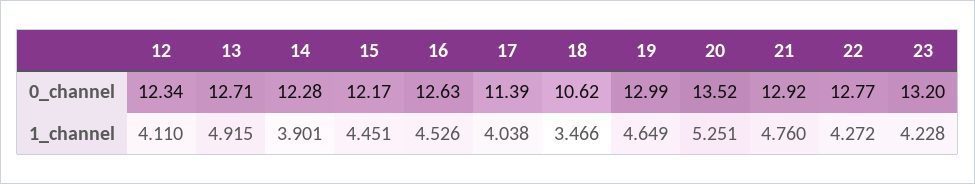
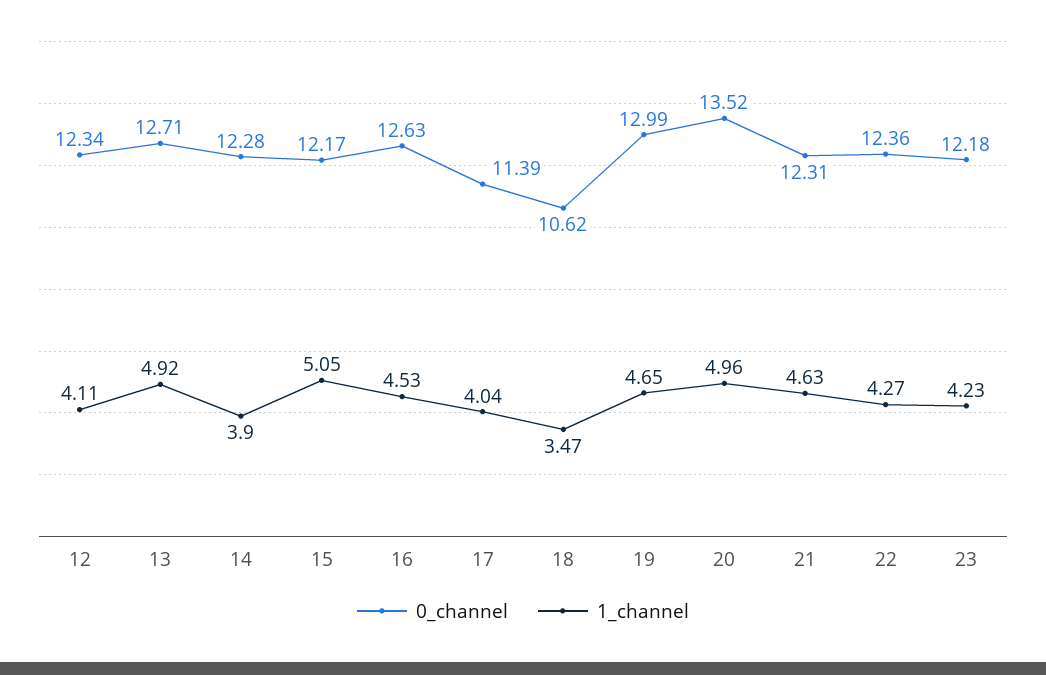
0_channel, 21: 12.92 -> 12.31
0_channel, 22: 12.77 -> 12.36
0_channel, 23: 13.2 -> 12.18
1_channel, 15: 4.451 -> 5.05
1_channel, 20: 5.251 -> 4.96
1_channel, 21: 4.76 -> 4.63

